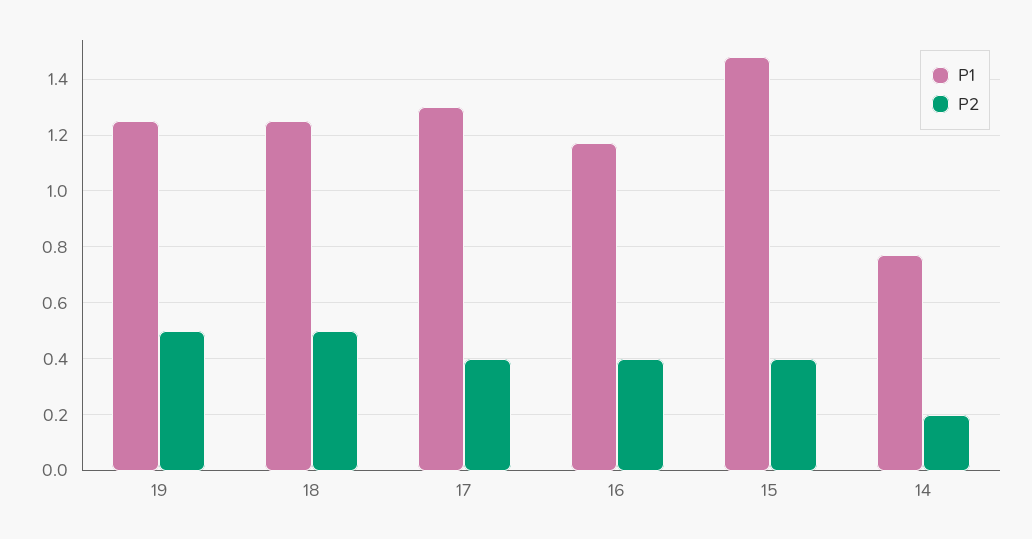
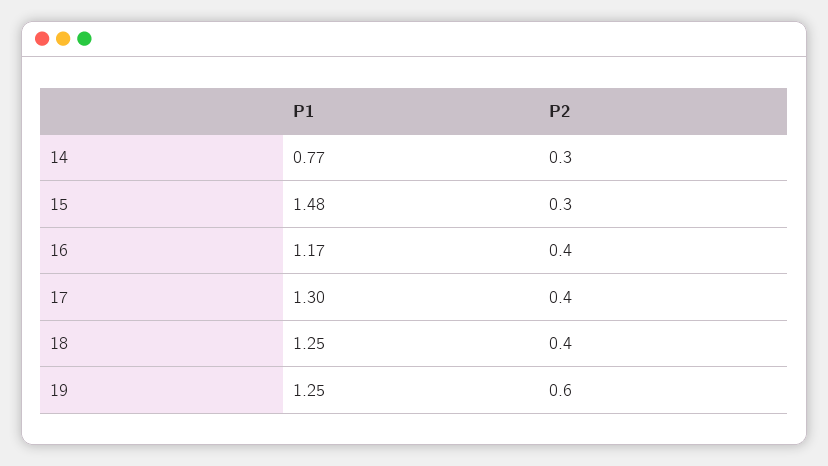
P2, 19: 0.5 -> 0.6
P2, 18: 0.5 -> 0.4
P2, 15: 0.4 -> 0.3
P2, 14: 0.2 -> 0.3

